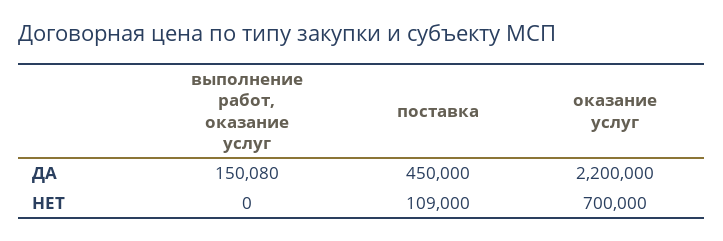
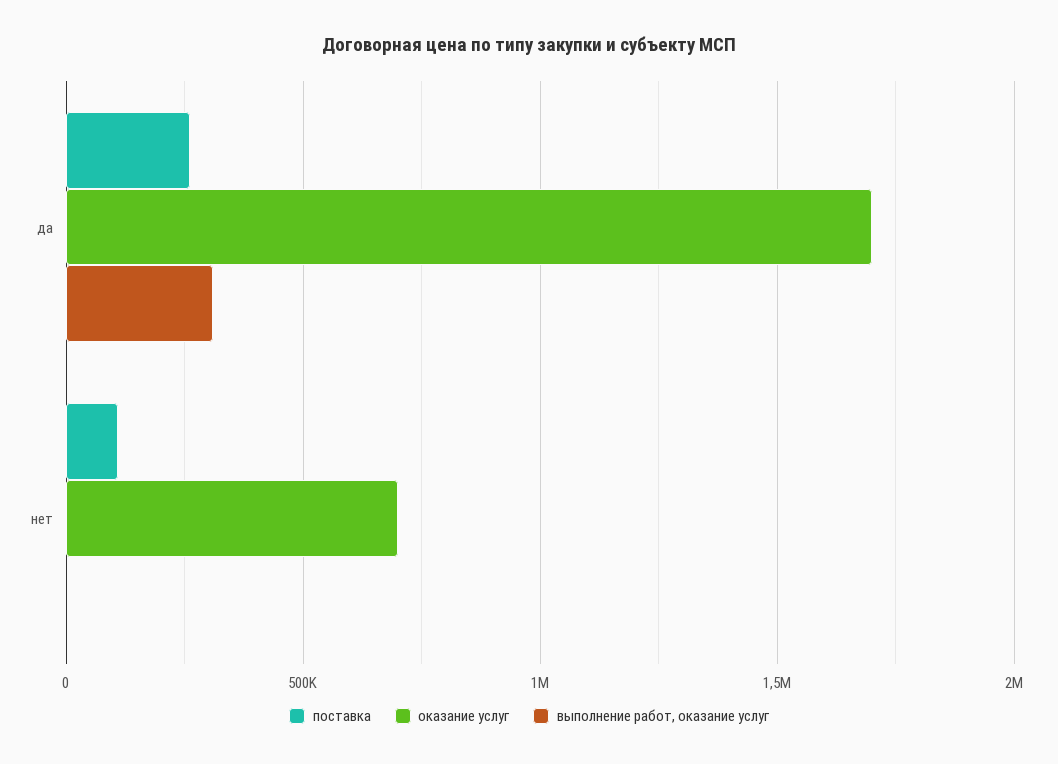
выполнение работ, оказание услуг, ДА: 150080 -> 300000
поставка, ДА: 450000 -> 250000
оказание услуг, ДА: 2200000 -> 1700000

